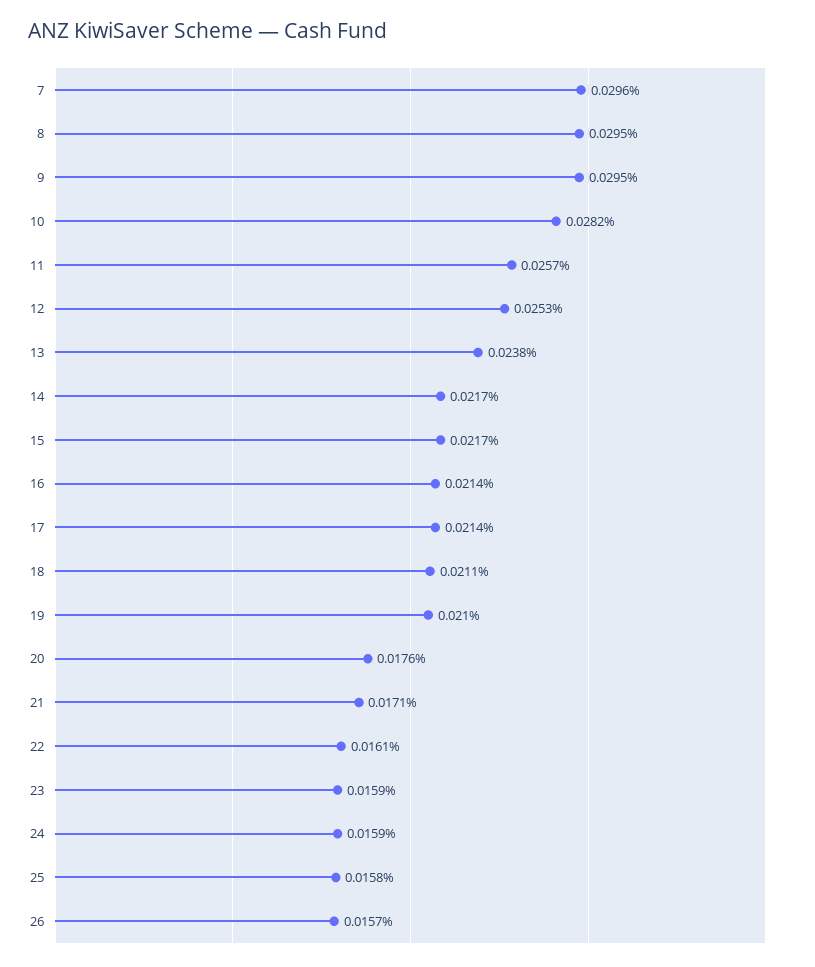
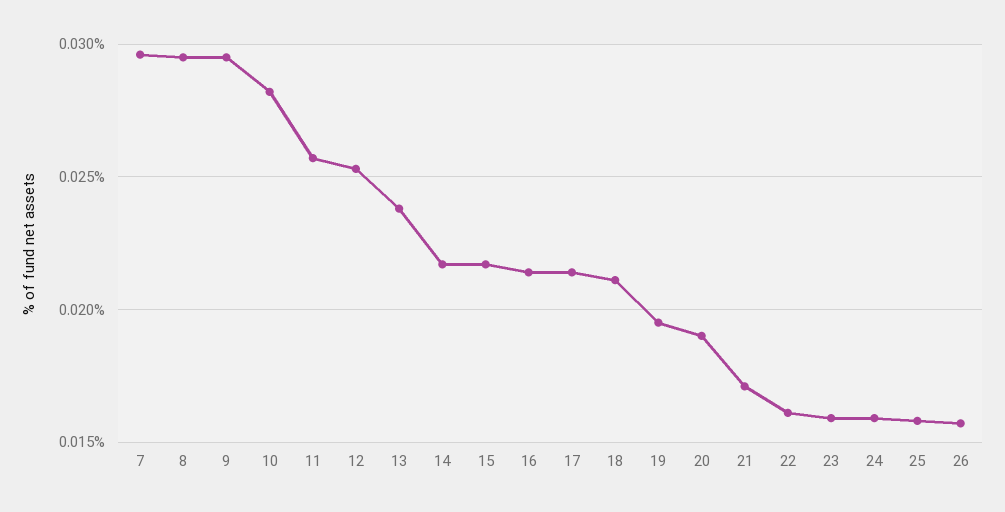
19: 0.021 -> 0.0195
20: 0.0176 -> 0.019

